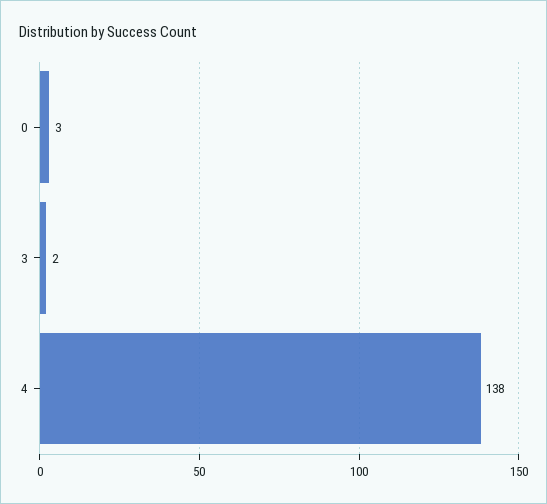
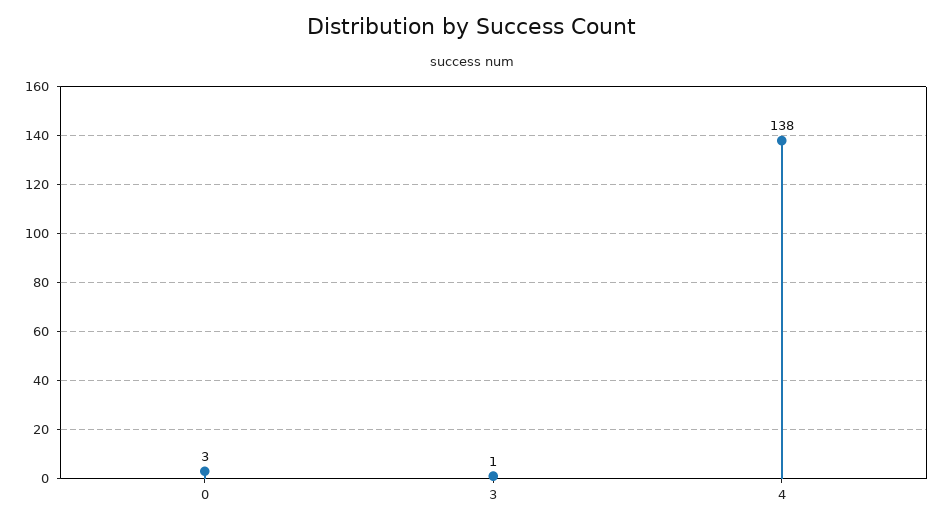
3: 2 -> 1

